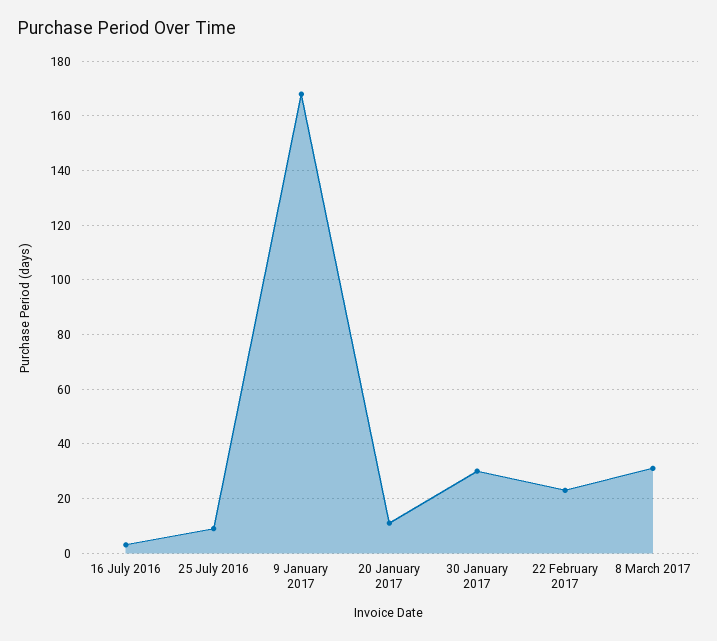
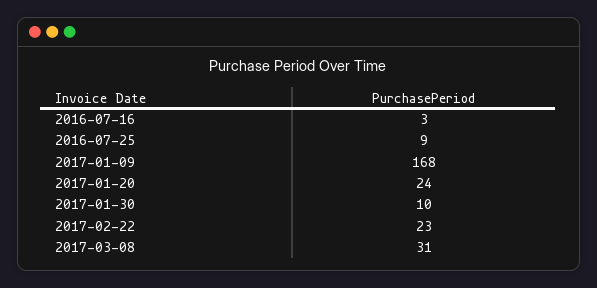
20 January 2017: 10 -> 24
30 January 2017: 30 -> 10

